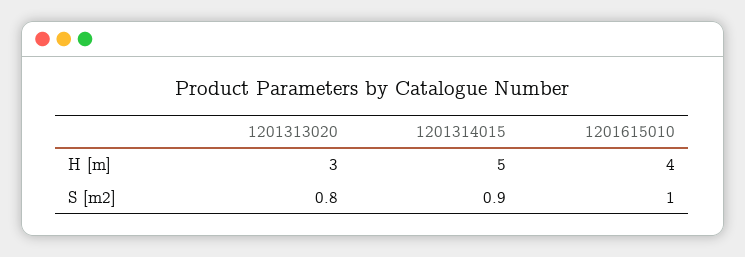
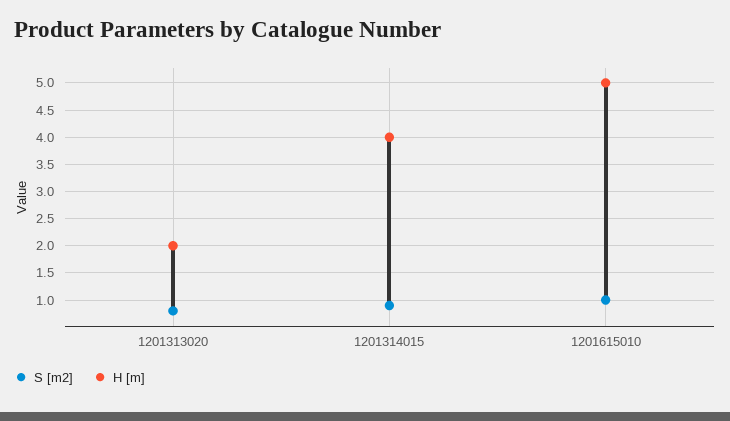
H [m], 1201313020: 3 -> 2
H [m], 1201314015: 5 -> 4
H [m], 1201615010: 4 -> 5

